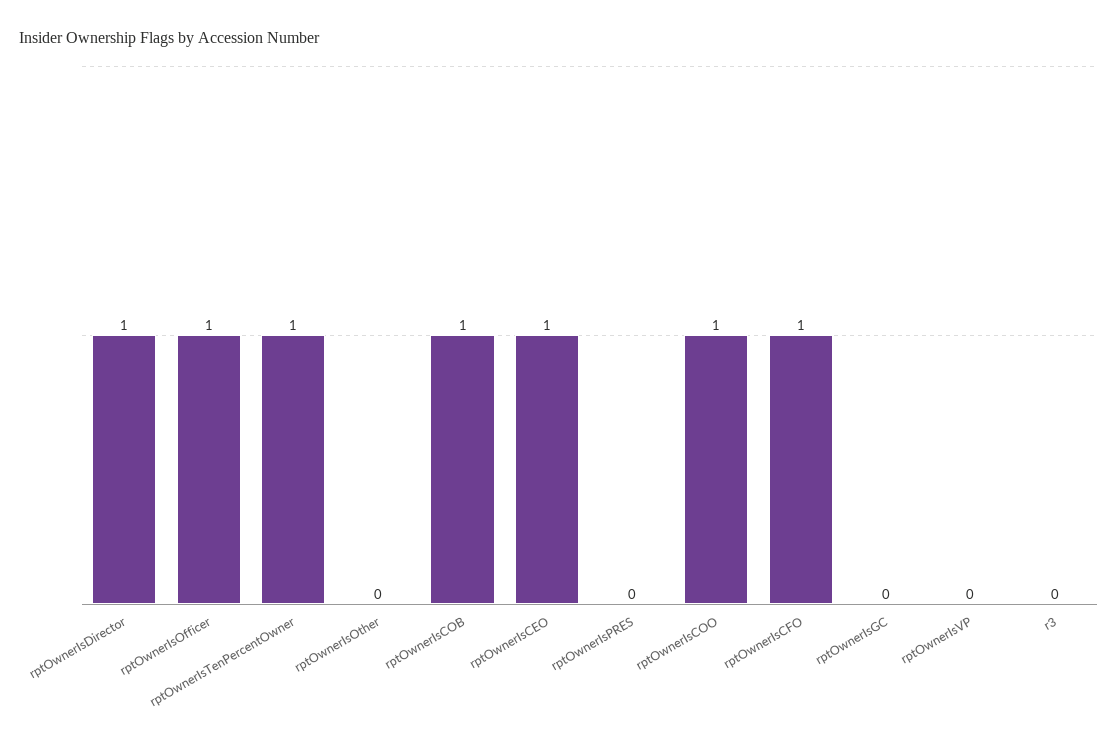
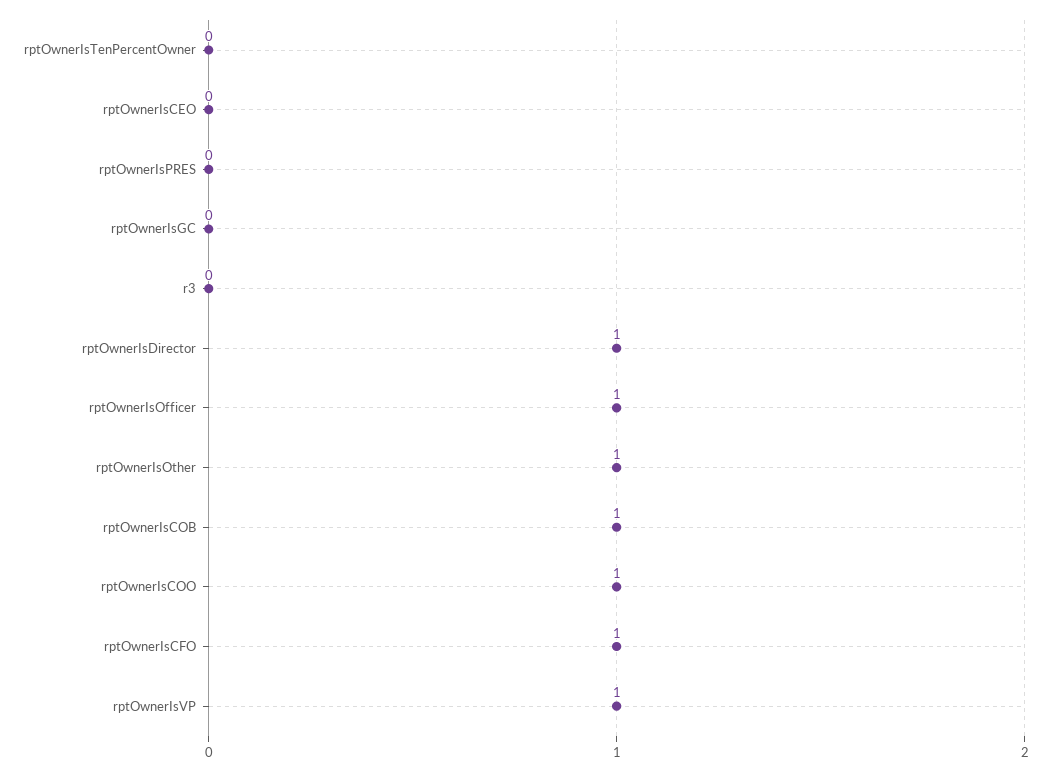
rptOwnerIsTenPercentOwner: 1 -> 0
rptOwnerIsOther: 0 -> 1
rptOwnerIsCEO: 1 -> 0
rptOwnerIsVP: 0 -> 1

